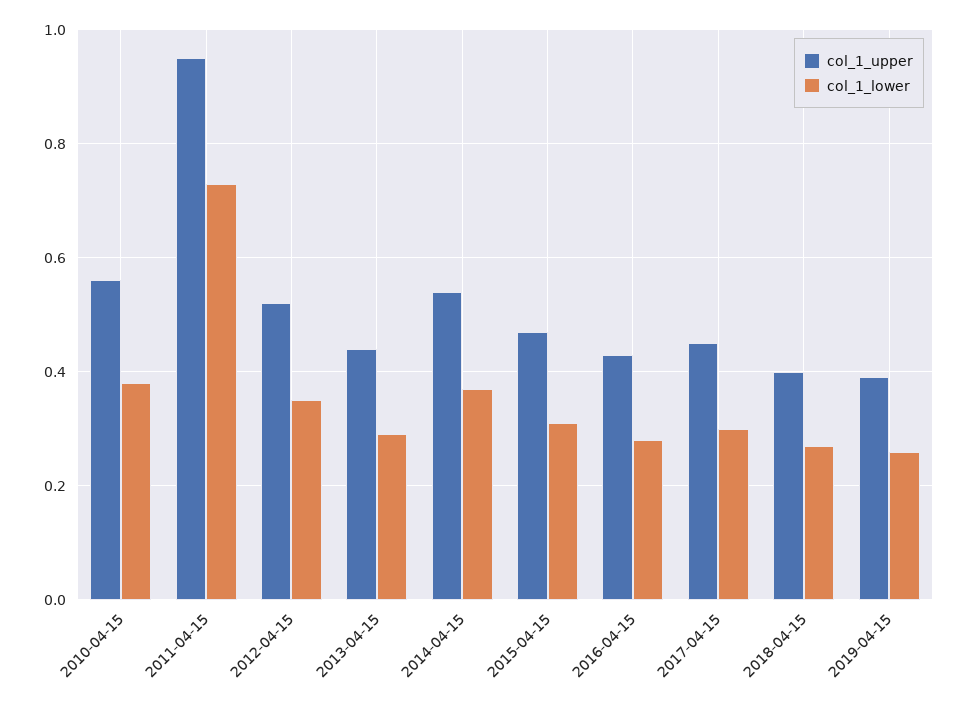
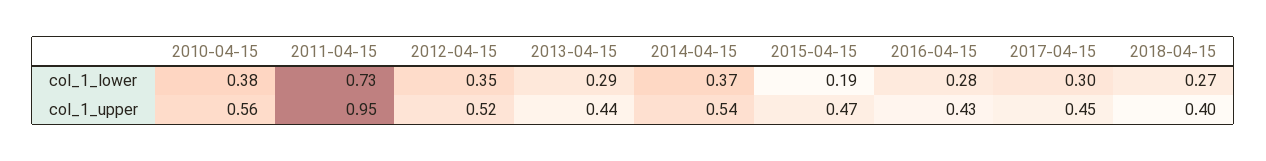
col_1_lower, 2015-04-15: 0.3 -> 0.19
col_1_upper, 2019-04-15: 0.4 -> none
col_1_lower, 2019-04-15: 0.25 -> none

